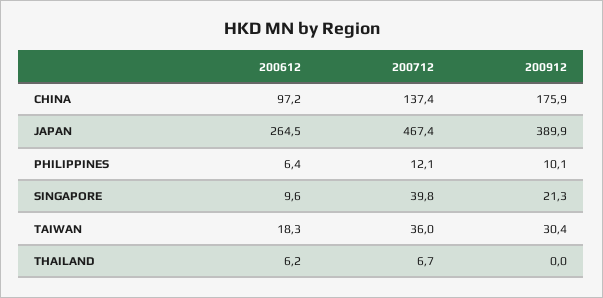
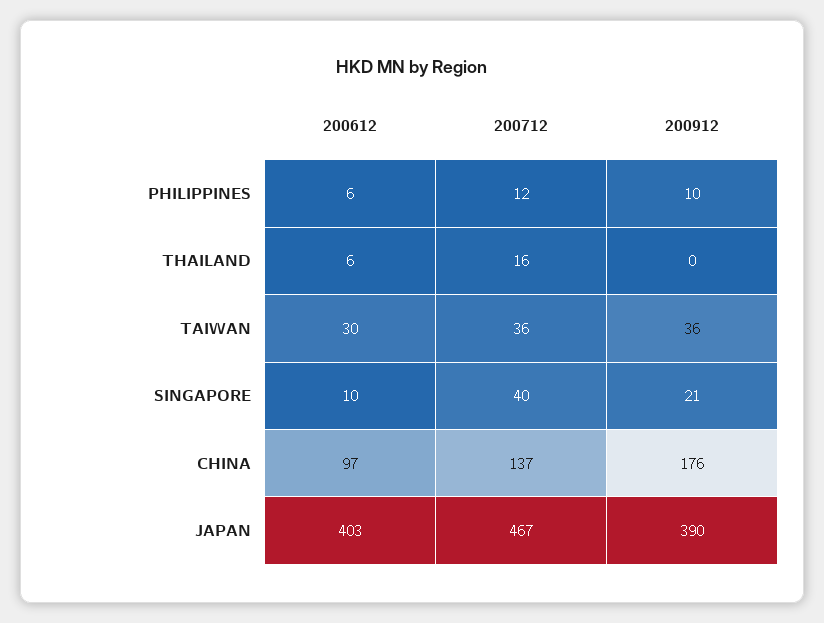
200612, JAPAN: 264.5 -> 403
200612, TAIWAN: 18.3 -> 30
200912, TAIWAN: 30.4 -> 36
200712, THAILAND: 6.7 -> 16

